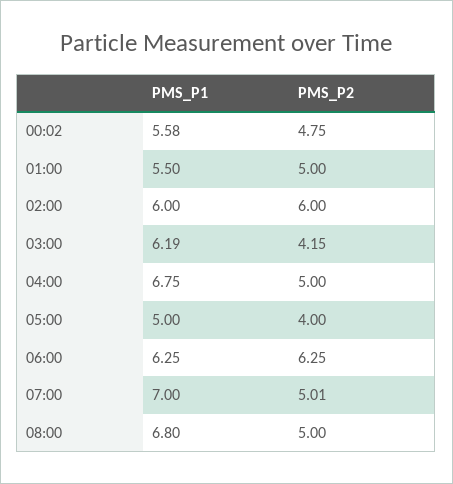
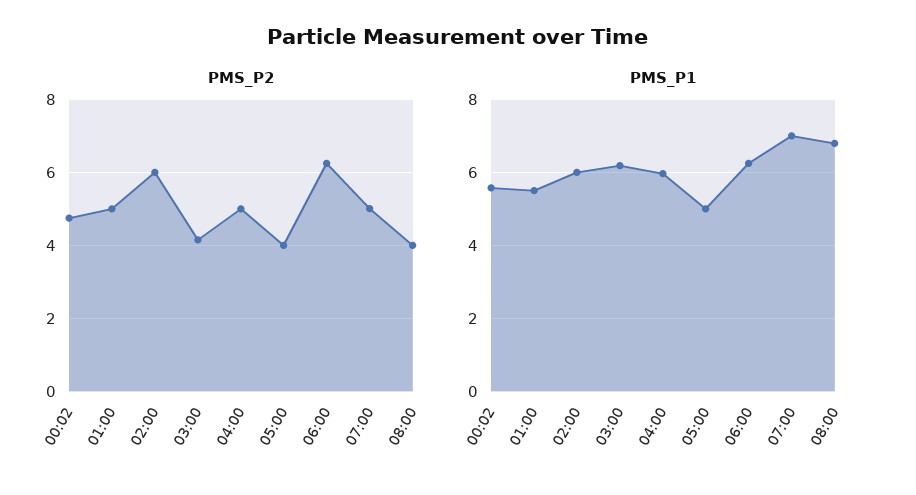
PMS_P1, 04:00: 6.75 -> 6
PMS_P2, 08:00: 5 -> 4

